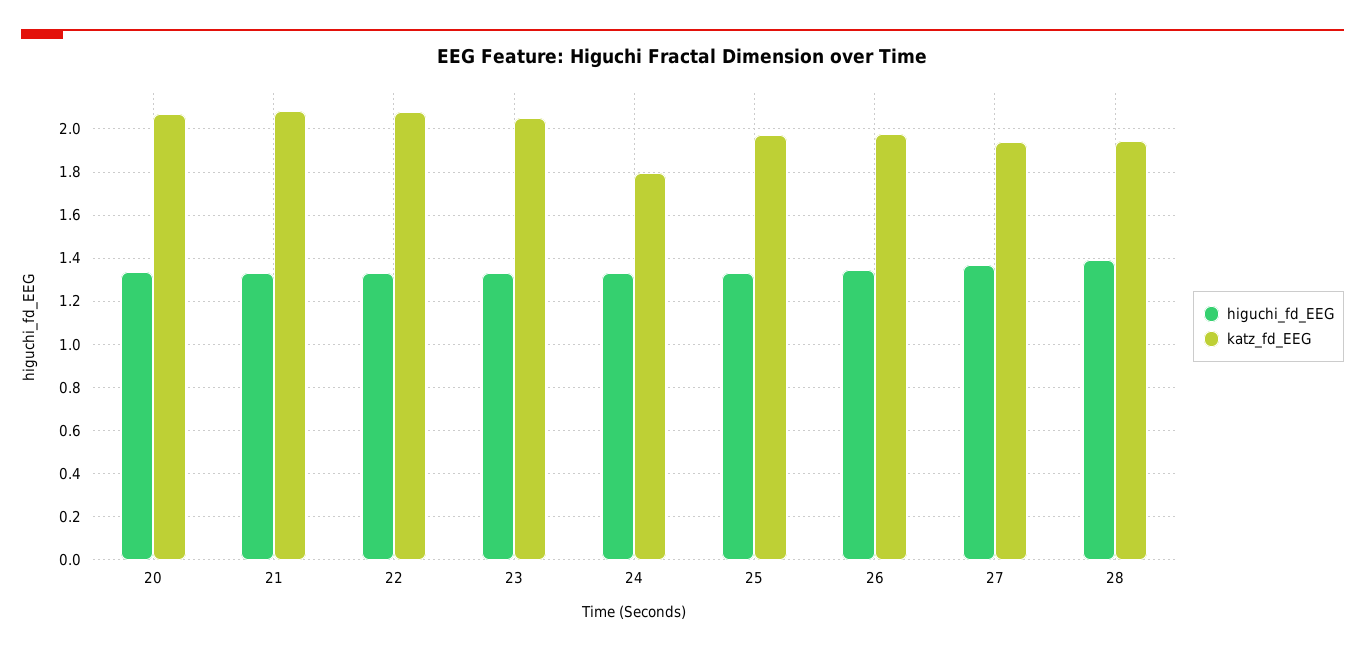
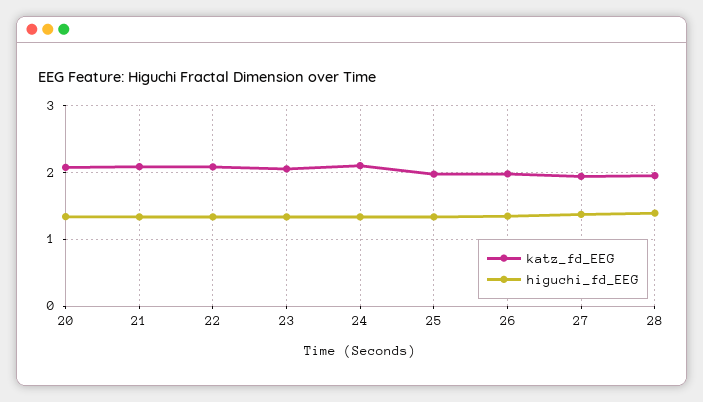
katz_fd_EEG, 24: 1.8 -> 2.1

